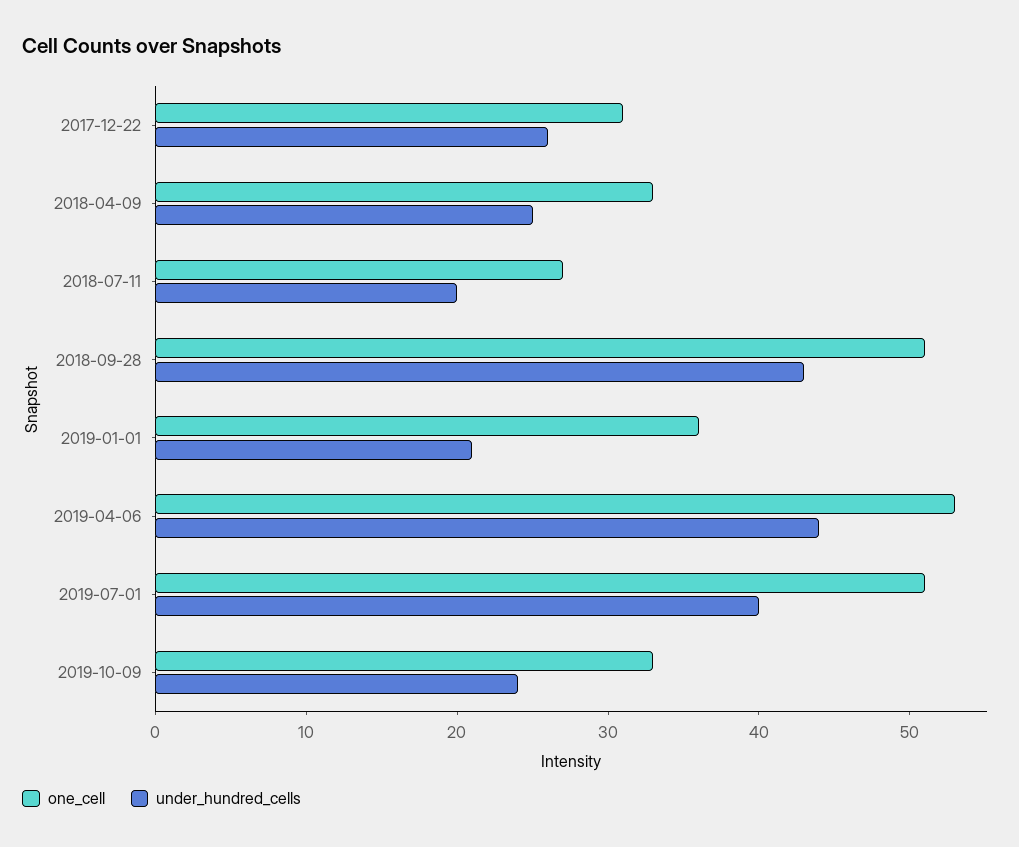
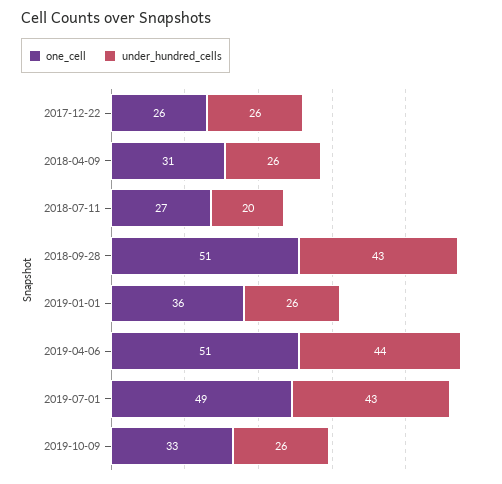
one_cell, 2017-12-22: 31 -> 26
one_cell, 2018-04-09: 33 -> 31
under_hundred_cells, 2018-04-09: 25 -> 26
under_hundred_cells, 2019-01-01: 21 -> 26
one_cell, 2019-04-06: 53 -> 51
one_cell, 2019-07-01: 51 -> 49
under_hundred_cells, 2019-07-01: 40 -> 43
under_hundred_cells, 2019-10-09: 24 -> 26

